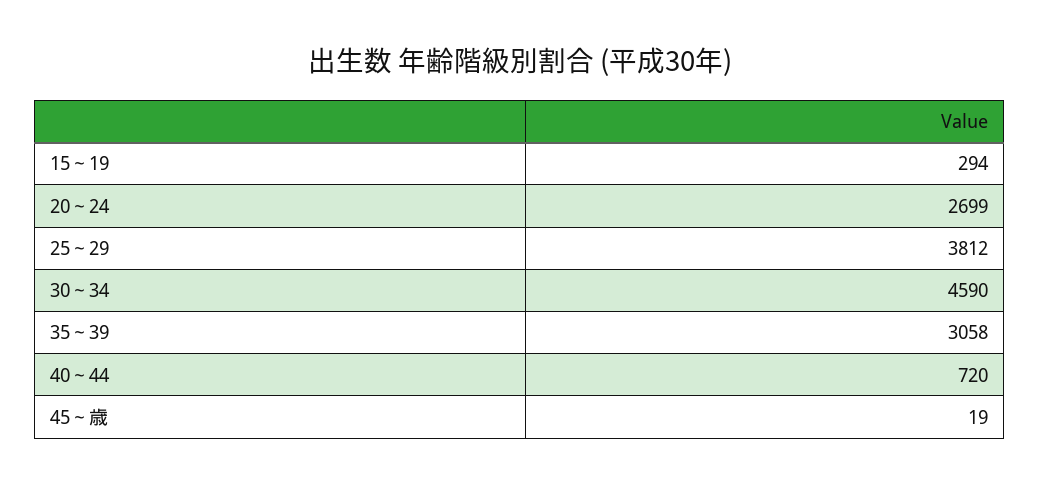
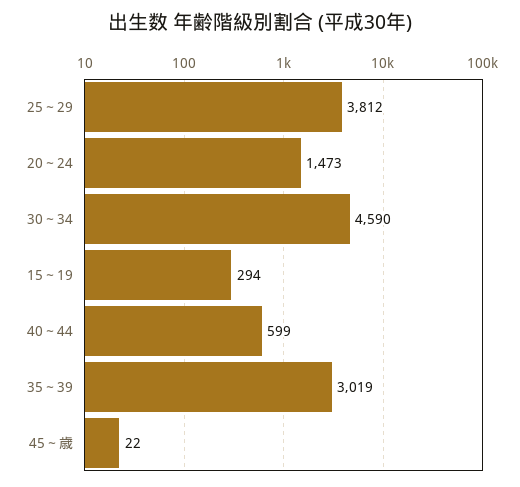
20～24: 2699 -> 1473
35～39: 3058 -> 3019
40～44: 720 -> 599
45～歳: 19 -> 22

